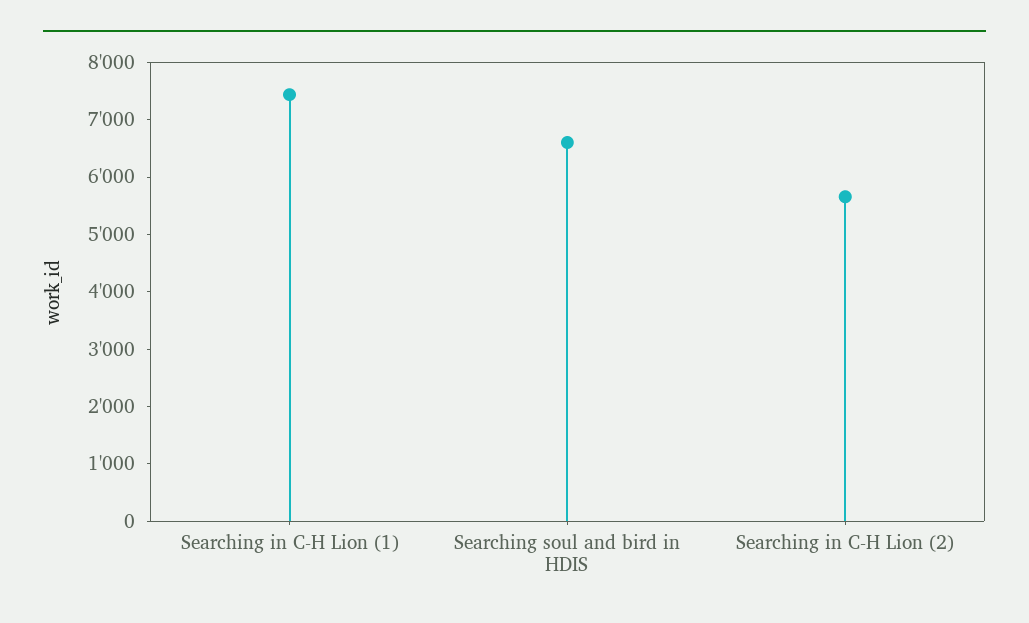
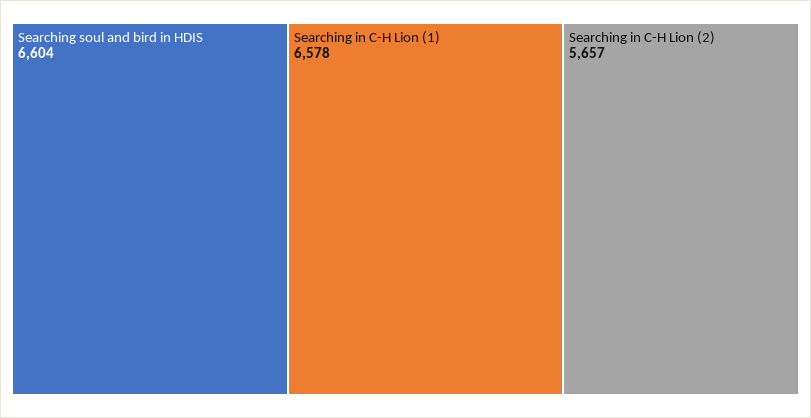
Searching in C-H Lion (1): 7400 -> 6578

